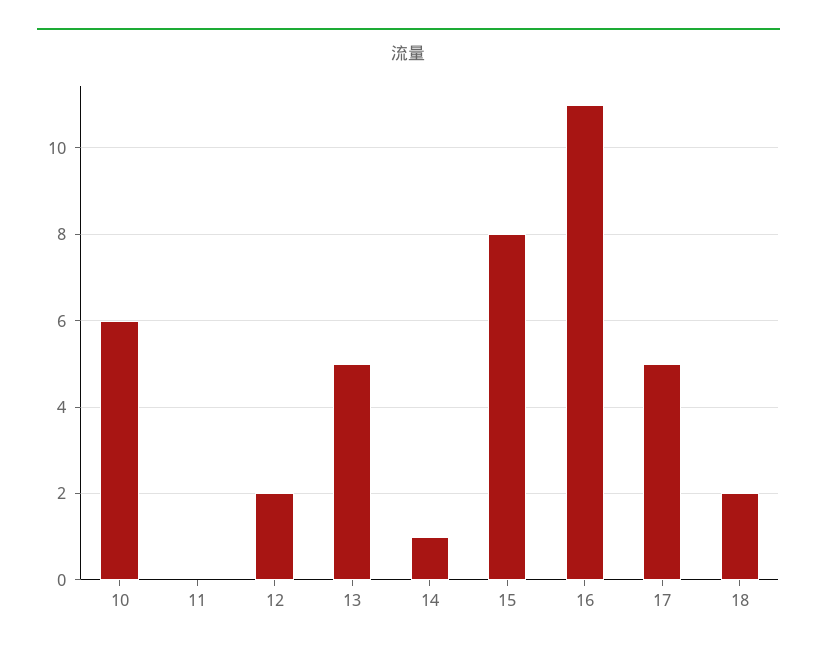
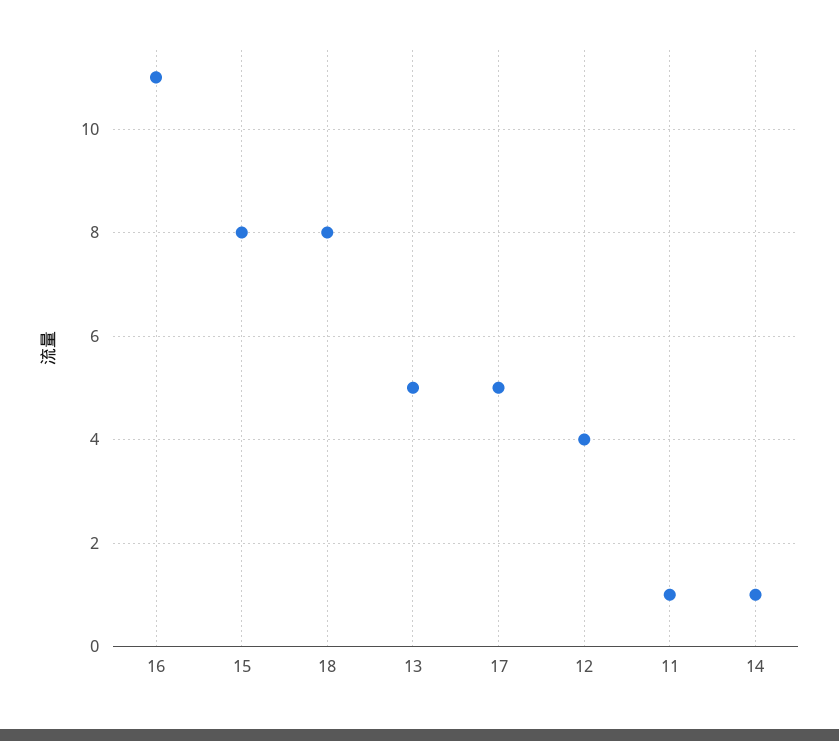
10: 6 -> none
11: 0 -> 1
12: 2 -> 4
18: 2 -> 8

